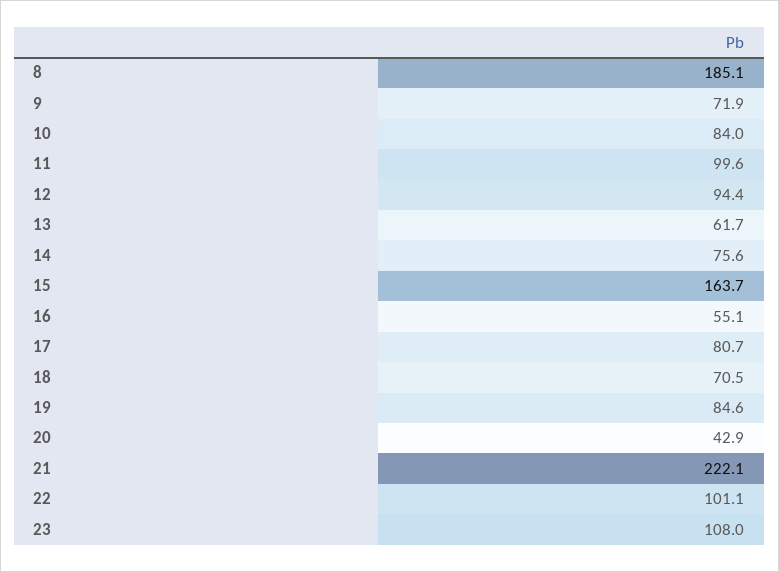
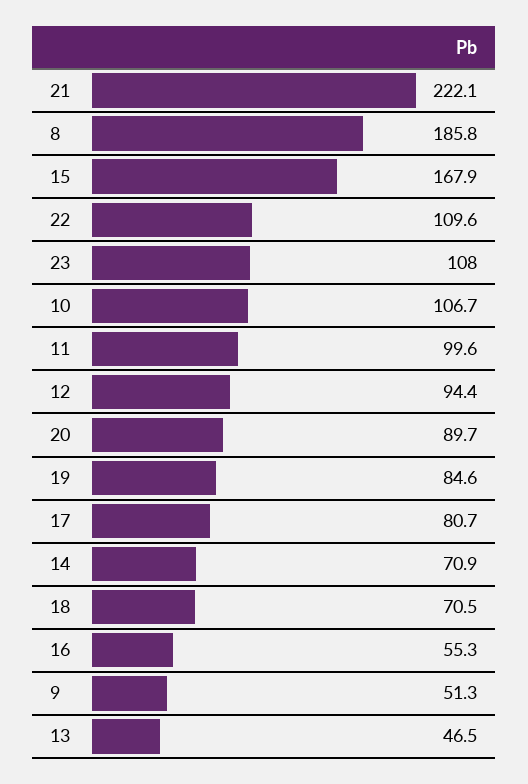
8: 185.1 -> 185.8
9: 71.9 -> 51.3
10: 84 -> 106.7
13: 61.7 -> 46.5
14: 75.6 -> 70.9
15: 163.7 -> 167.9
16: 55.1 -> 55.3
20: 42.9 -> 89.7
22: 101.1 -> 109.6

